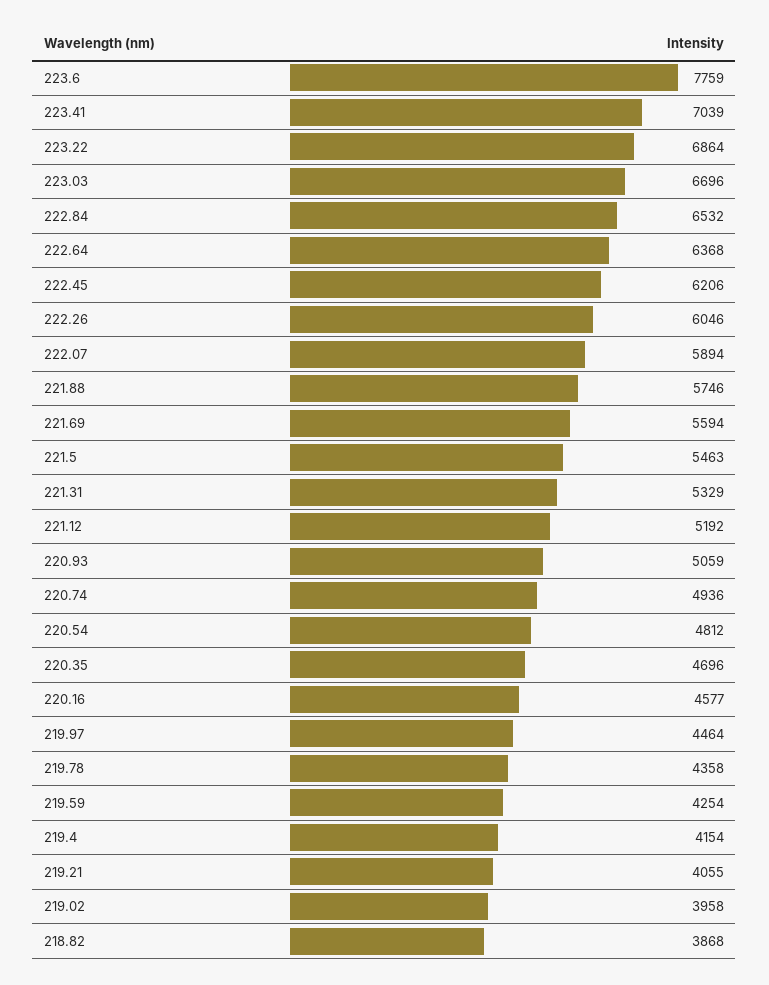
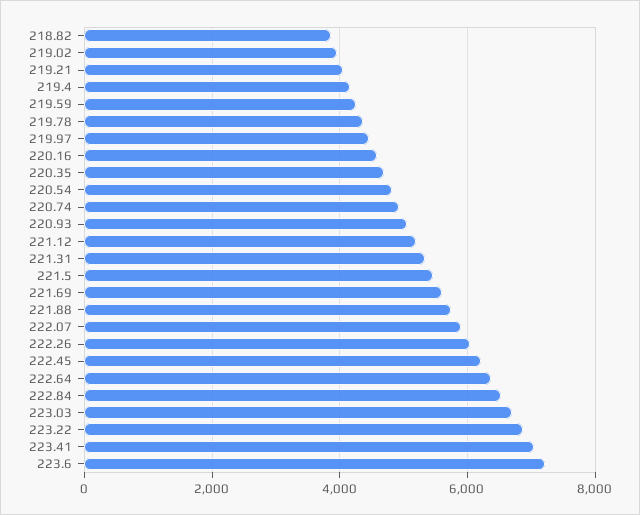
223.6: 7759 -> 7200

